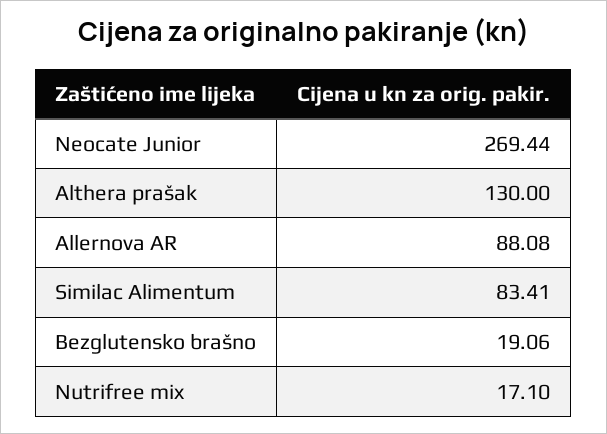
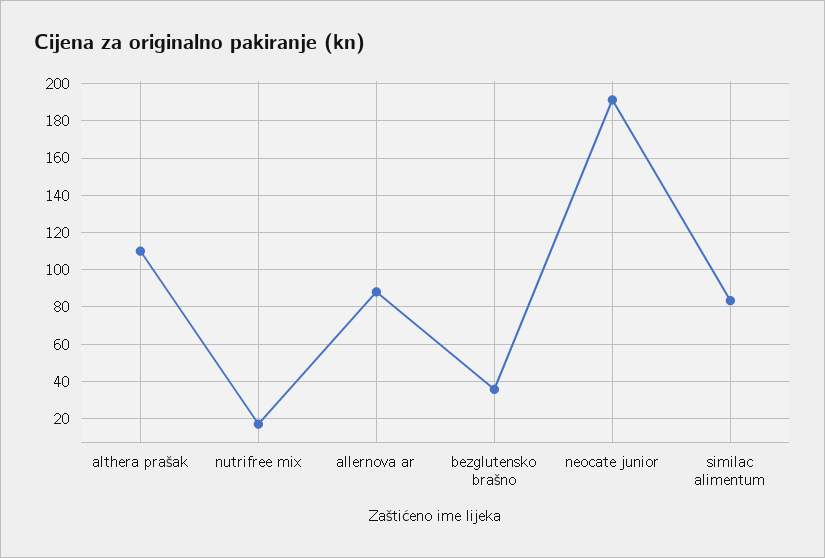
Neocate Junior: 269.44 -> 190
Althera prašak: 130 -> 110
Bezglutensko brašno: 19.06 -> 35

